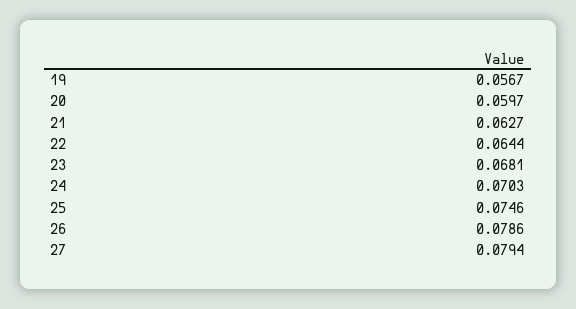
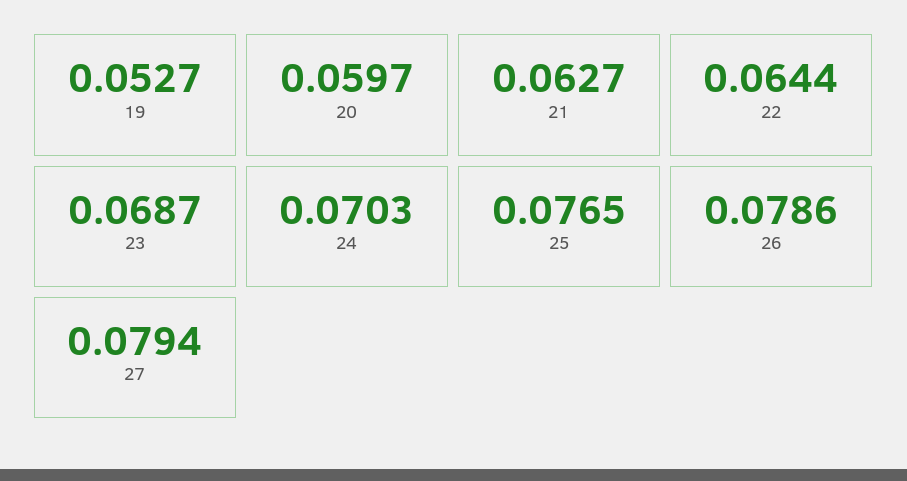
19: 0.0567 -> 0.0527
23: 0.0681 -> 0.0687
25: 0.0746 -> 0.0765

